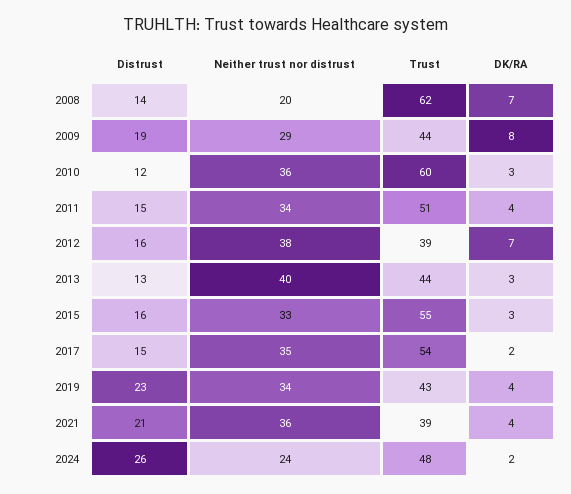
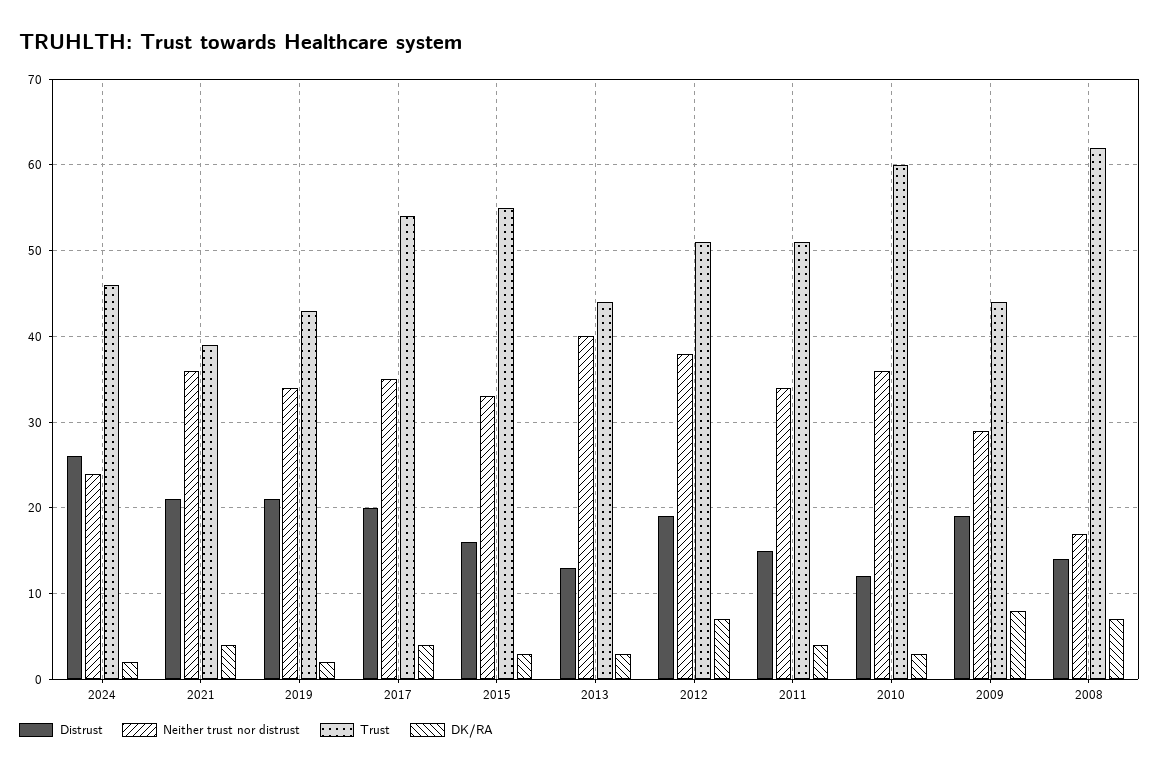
Neither trust nor distrust, 2008: 20 -> 17
Distrust, 2012: 16 -> 19
Trust, 2012: 39 -> 51
Distrust, 2017: 15 -> 20
DK/RA, 2017: 2 -> 4
Distrust, 2019: 23 -> 21
DK/RA, 2019: 4 -> 2
Trust, 2024: 48 -> 46

